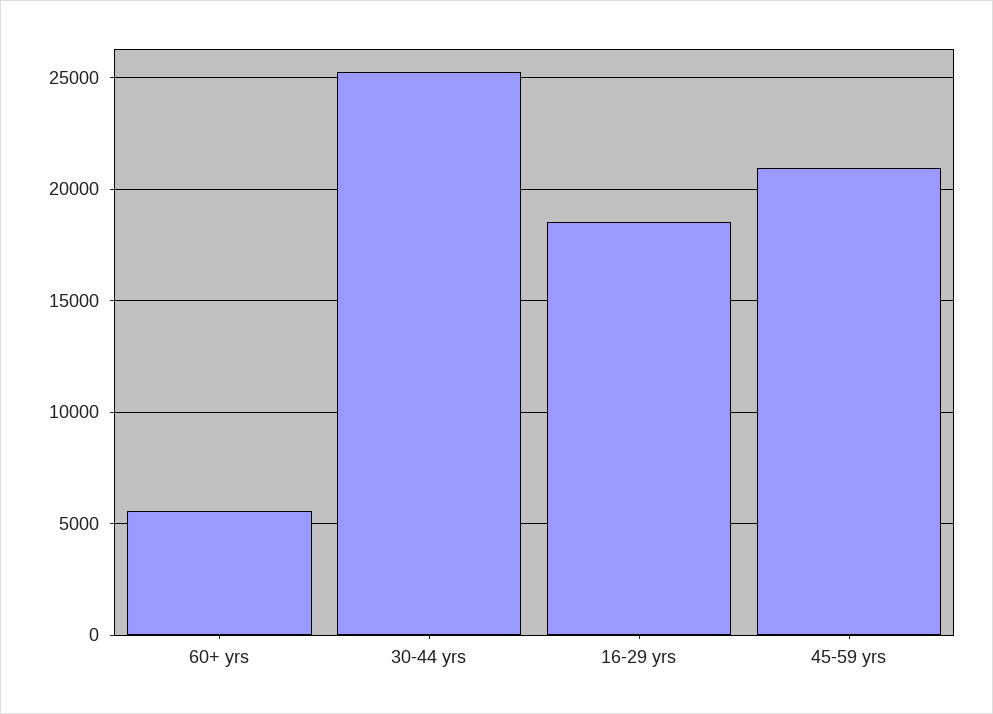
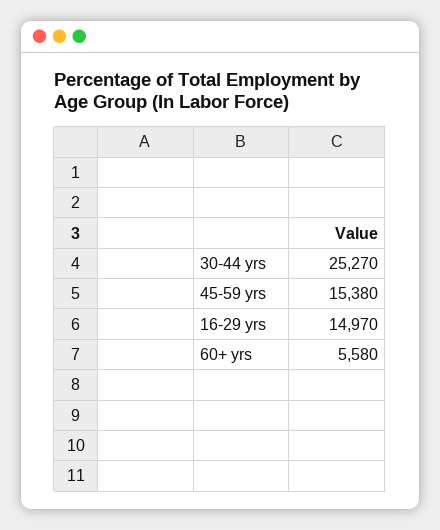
16-29 yrs: 18500 -> 14970
45-59 yrs: 21000 -> 15380

